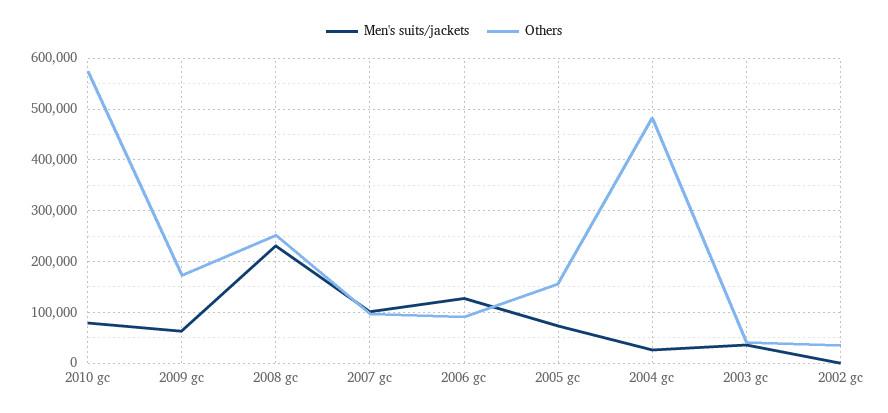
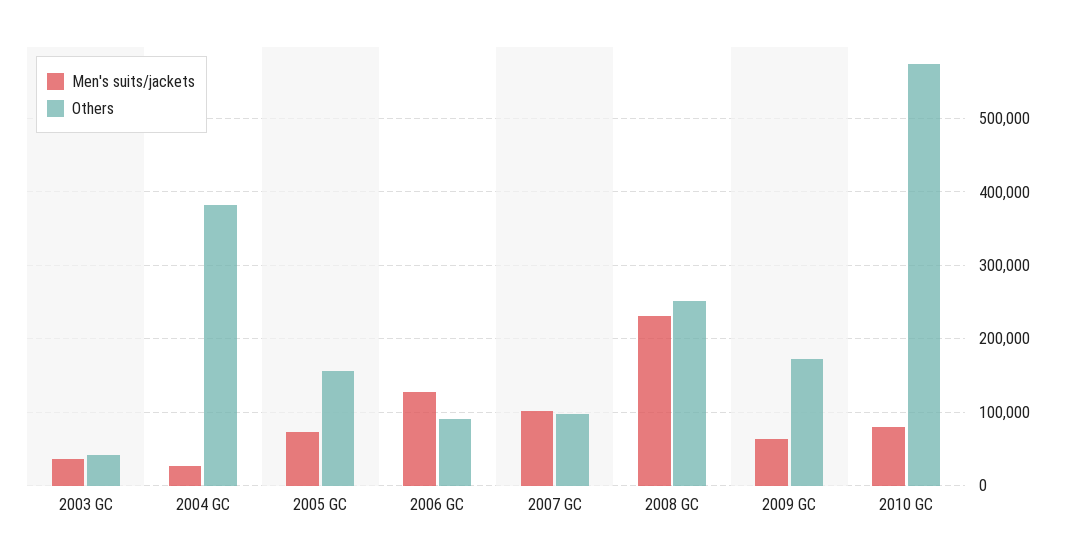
Others, 2004 gc: 480000 -> 380000
Men's suits/jackets, 2002 gc: 0 -> none
Others, 2002 gc: 40000 -> none

